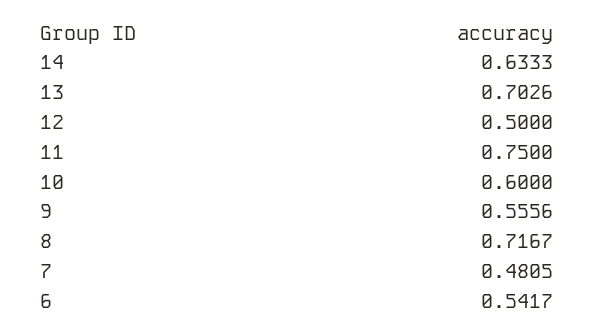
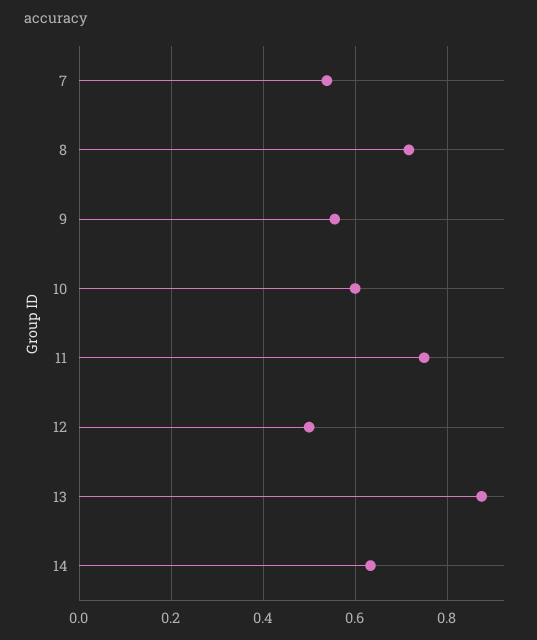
13: 0.7026 -> 0.88
7: 0.4805 -> 0.54
6: 0.5417 -> none

